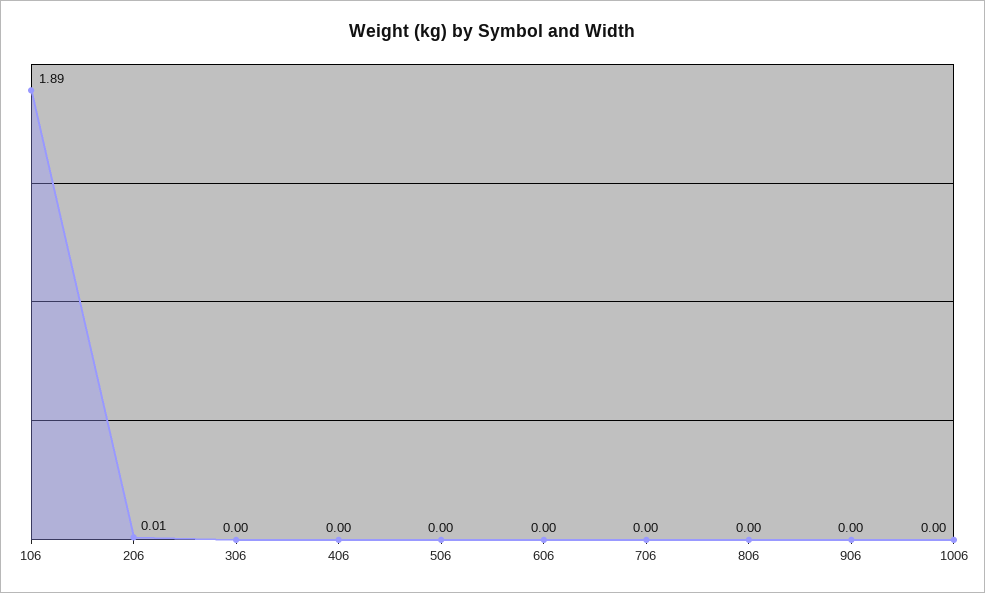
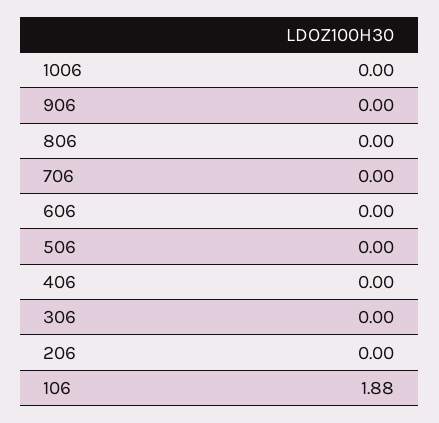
106: 1.89 -> 1.88
206: 0.01 -> 0

